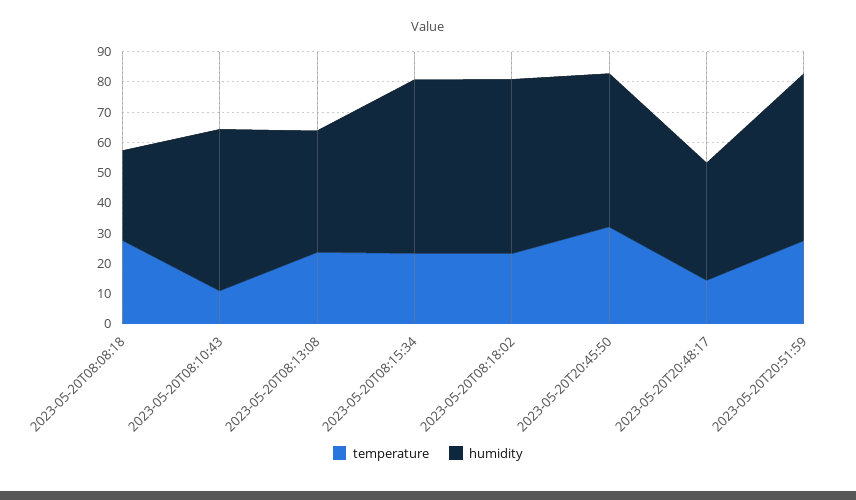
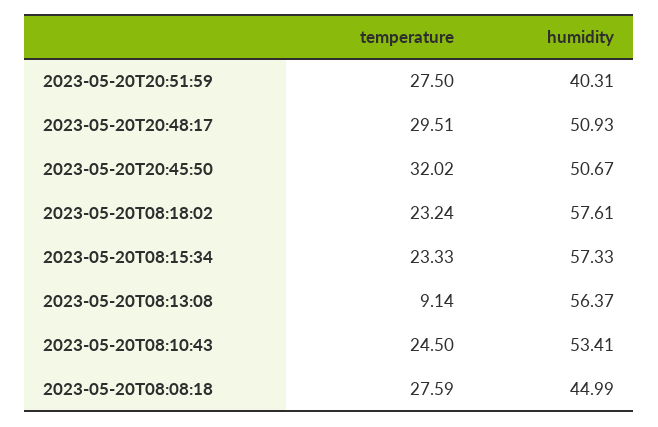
humidity, 2023-05-20T08:08:18: 30 -> 44.99
temperature, 2023-05-20T08:10:43: 10 -> 24.5
temperature, 2023-05-20T08:13:08: 25 -> 9.14
humidity, 2023-05-20T08:13:08: 40 -> 56.37
temperature, 2023-05-20T20:48:17: 15 -> 29.51
humidity, 2023-05-20T20:48:17: 40 -> 50.93
humidity, 2023-05-20T20:51:59: 55 -> 40.31

